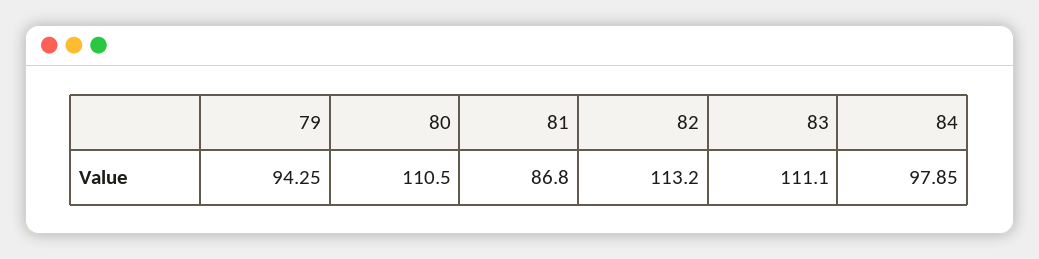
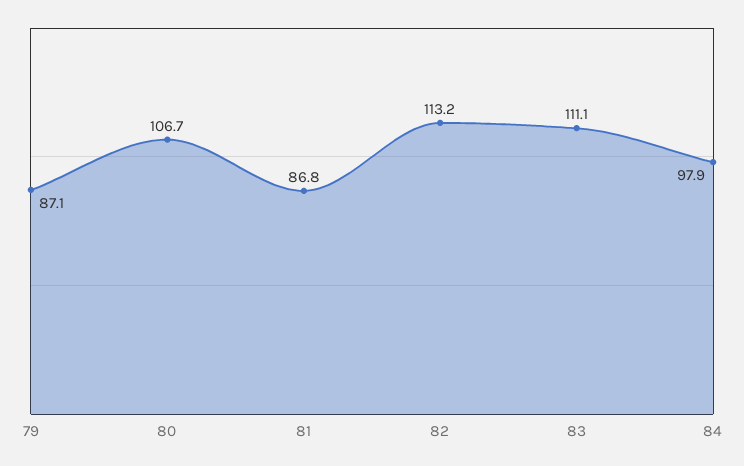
79: 94.25 -> 87.1
80: 110.5 -> 106.7

